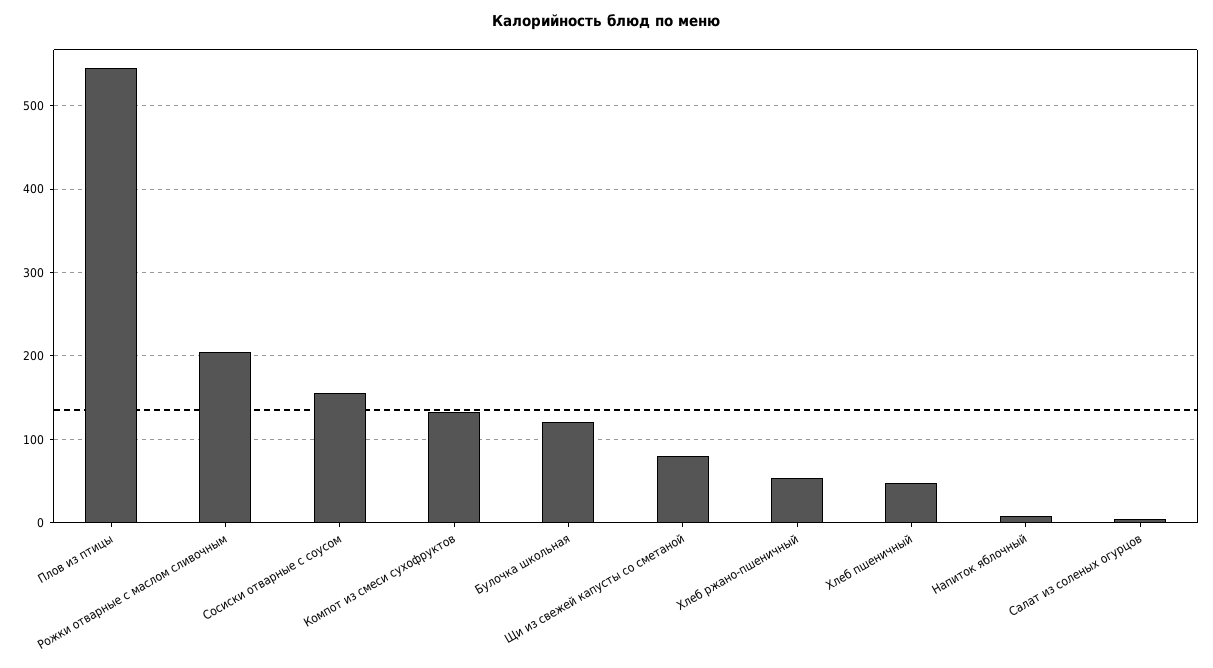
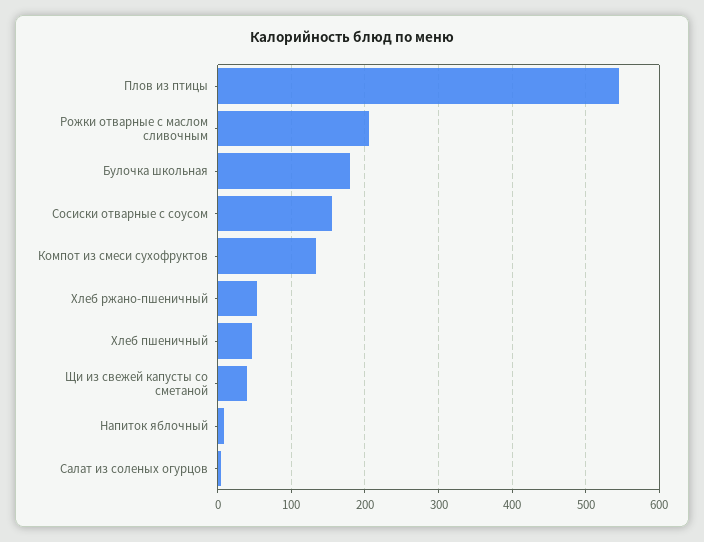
Булочка школьная: 120 -> 180
Щи из свежей капусты со сметаной: 80 -> 40

